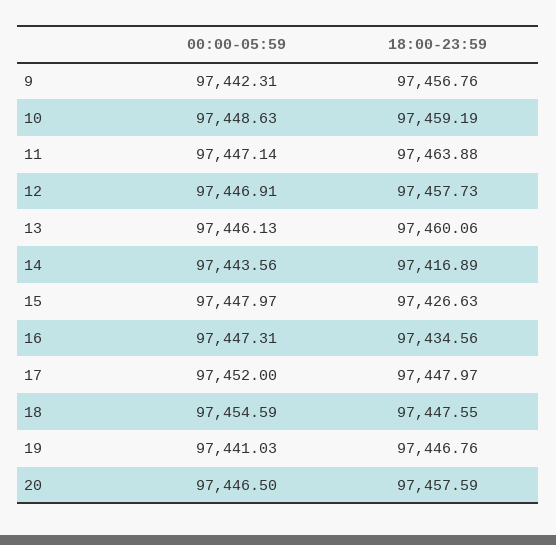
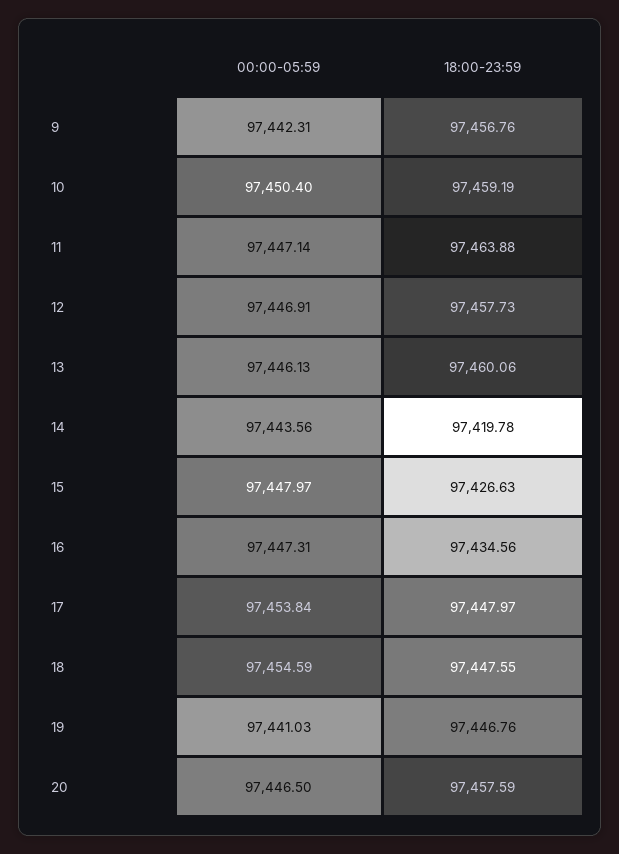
00:00-05:59, 10: 97448.63 -> 97450.4
18:00-23:59, 14: 97416.89 -> 97419.78
00:00-05:59, 17: 97452 -> 97453.84

